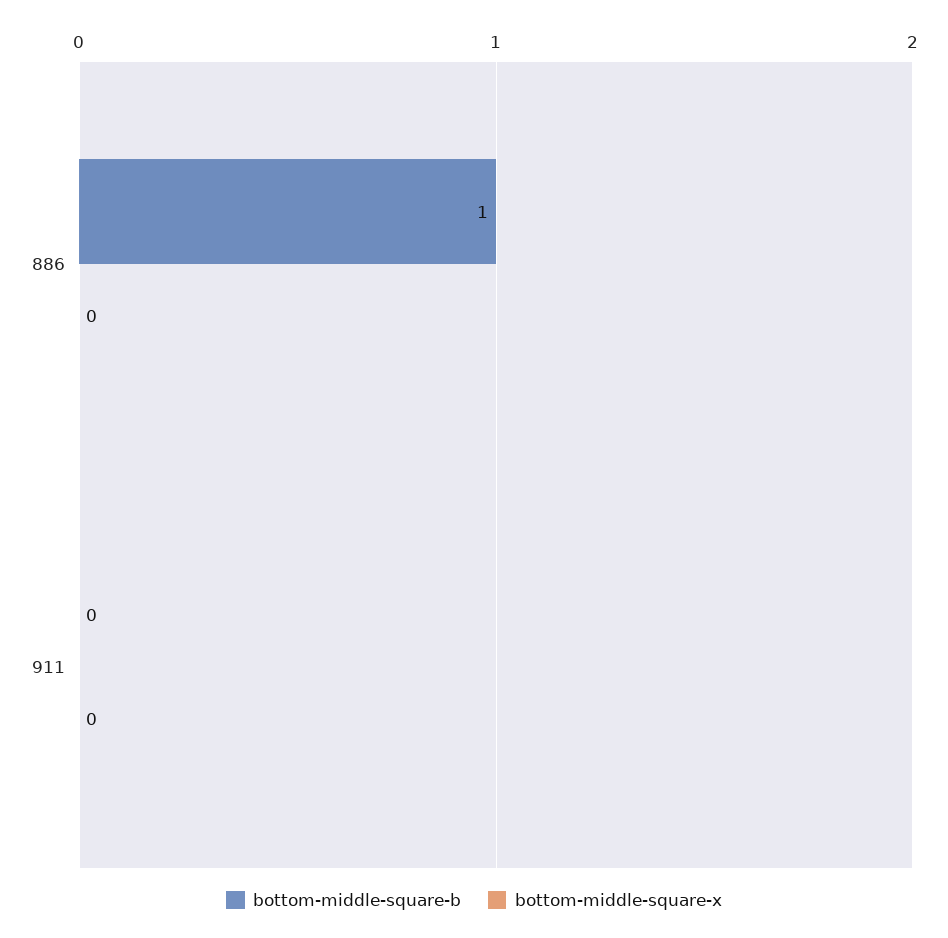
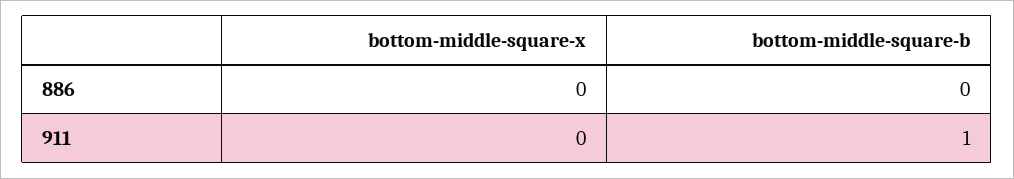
bottom-middle-square-b, 886: 1 -> 0
bottom-middle-square-b, 911: 0 -> 1

